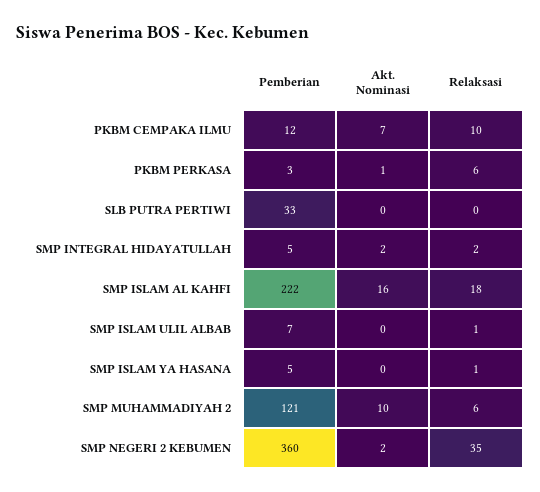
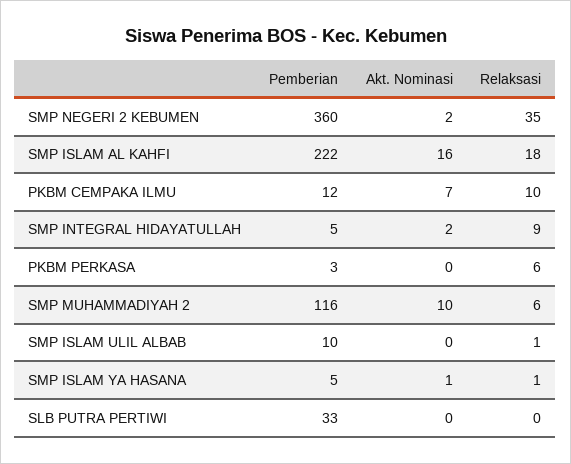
Akt. Nominasi, PKBM PERKASA: 1 -> 0
Relaksasi, SMP INTEGRAL HIDAYATULLAH: 2 -> 9
Pemberian, SMP ISLAM ULIL ALBAB: 7 -> 10
Akt. Nominasi, SMP ISLAM YA HASANA: 0 -> 1
Pemberian, SMP MUHAMMADIYAH 2: 121 -> 116

